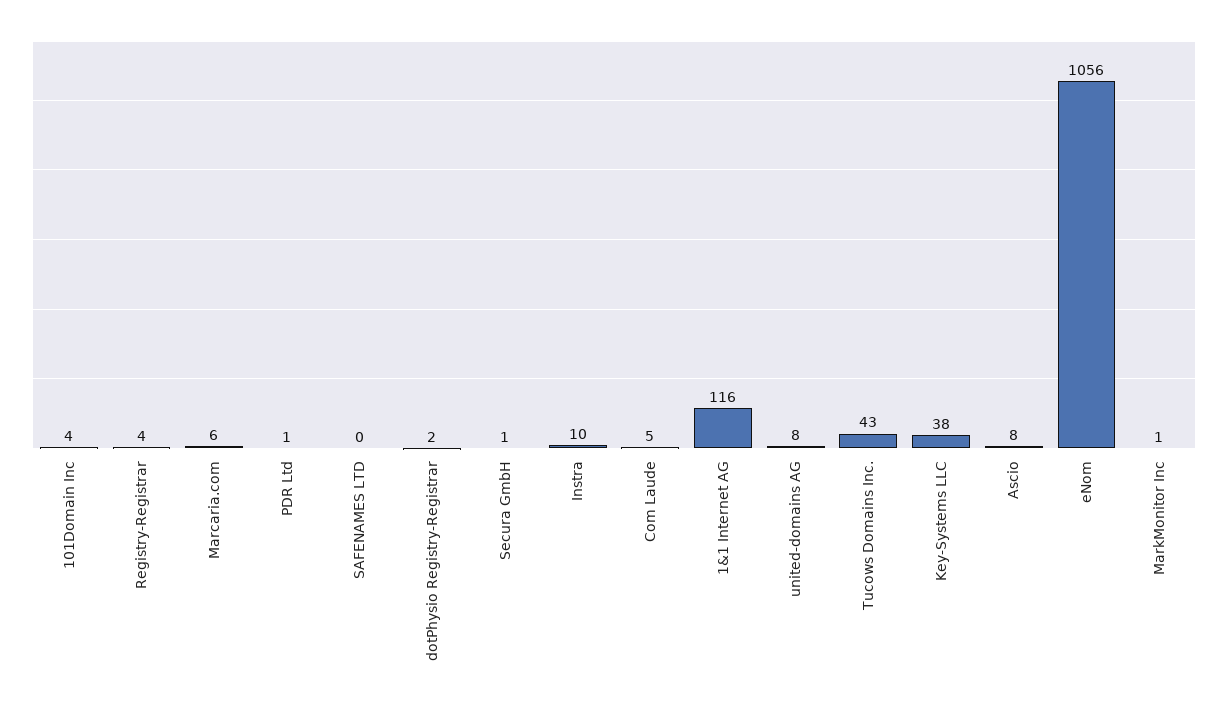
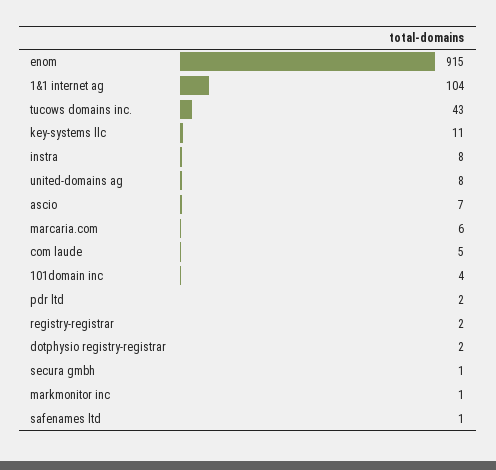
Registry-Registrar: 4 -> 2
PDR Ltd: 1 -> 2
SAFENAMES LTD: 0 -> 1
Instra: 10 -> 8
1&1 Internet AG: 116 -> 104
Key-Systems LLC: 38 -> 11
Ascio: 8 -> 7
eNom: 1056 -> 915

